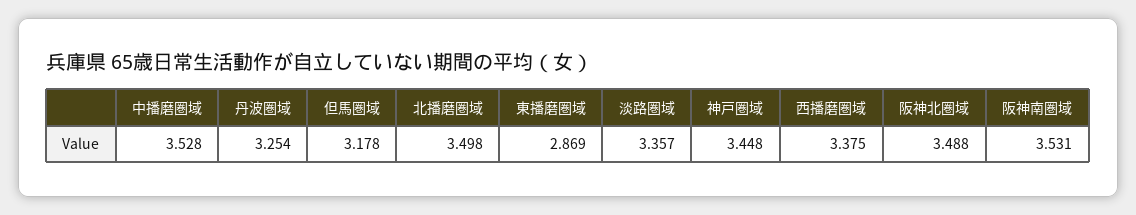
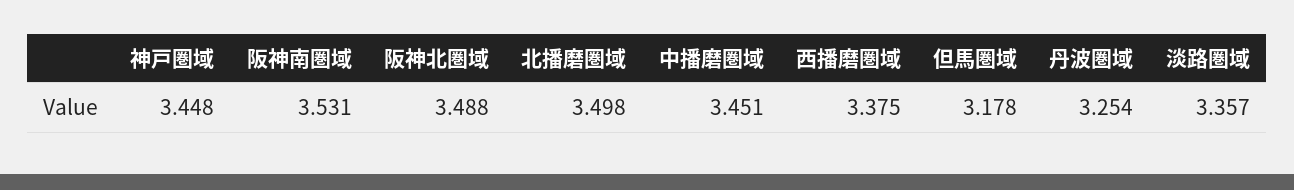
中播磨圏域: 3.528 -> 3.451
東播磨圏域: 2.869 -> none

